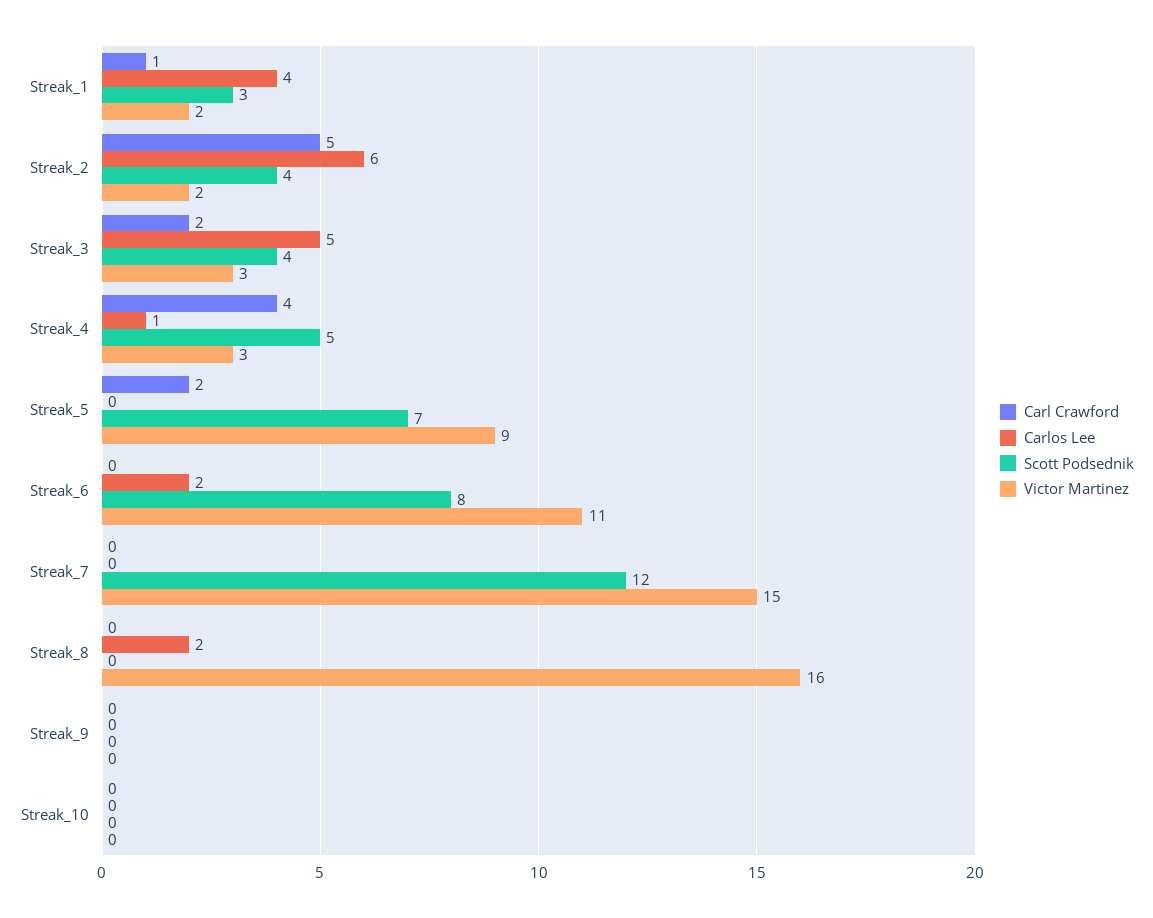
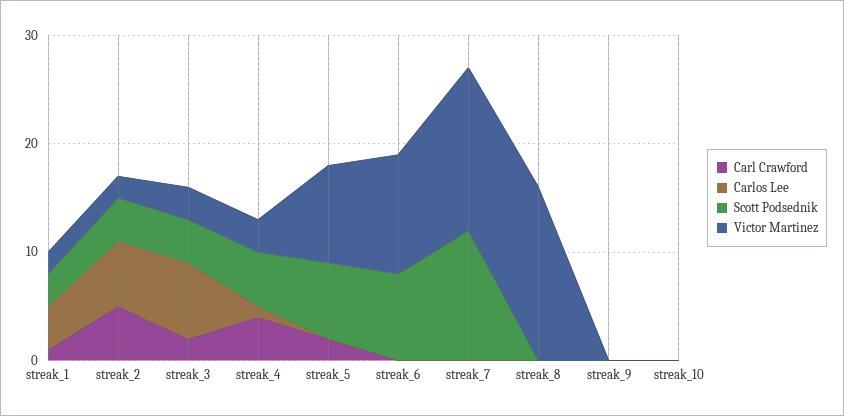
Carlos Lee, Streak_3: 5 -> 7
Carlos Lee, Streak_6: 2 -> 0
Carlos Lee, Streak_8: 2 -> 0

